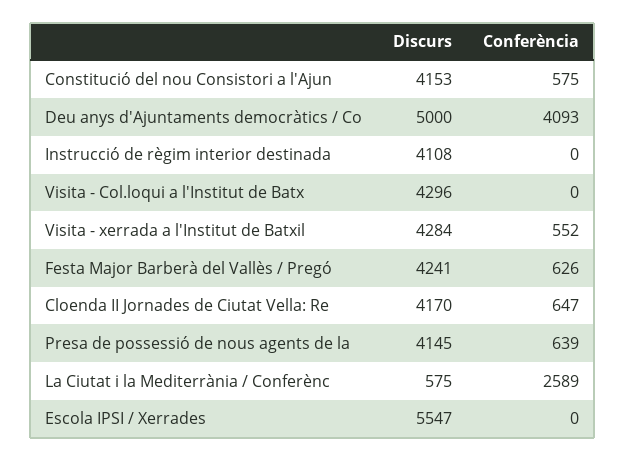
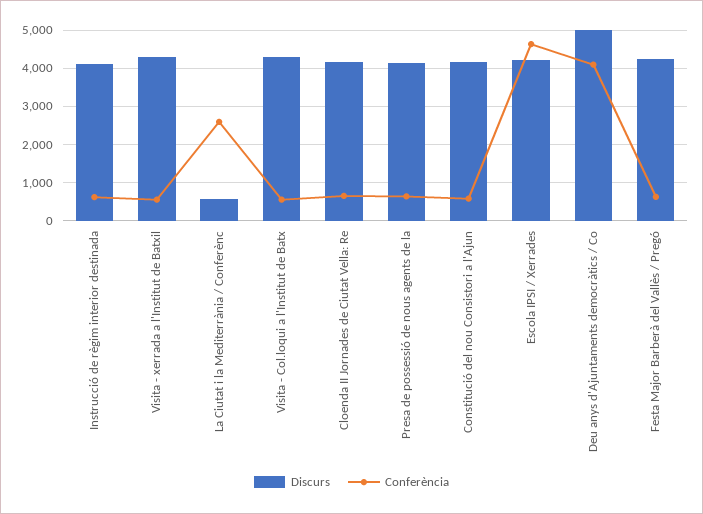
Conferència, Instrucció de règim interior destinada: 0 -> 600
Conferència, Visita - Col.loqui a l'Institut de Batx: 0 -> 600
Discurs, Escola IPSI / Xerrades: 5547 -> 4200
Conferència, Escola IPSI / Xerrades: 0 -> 4600

